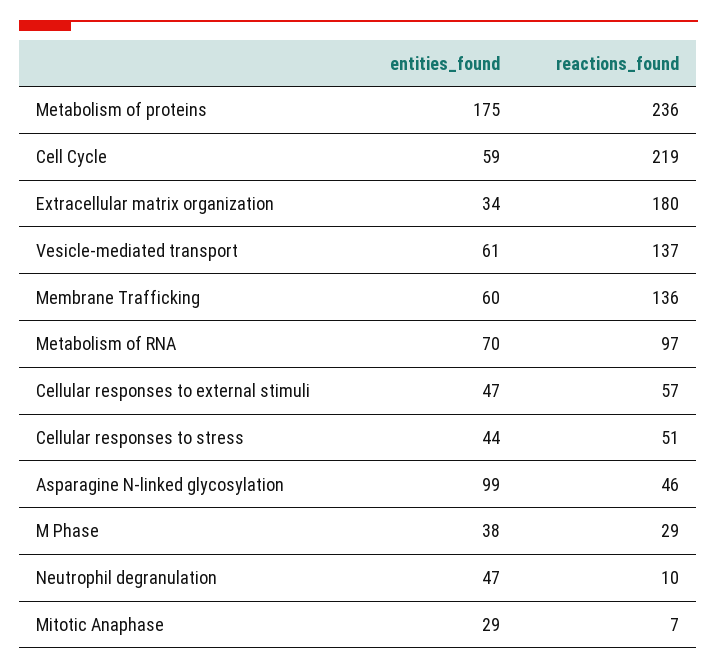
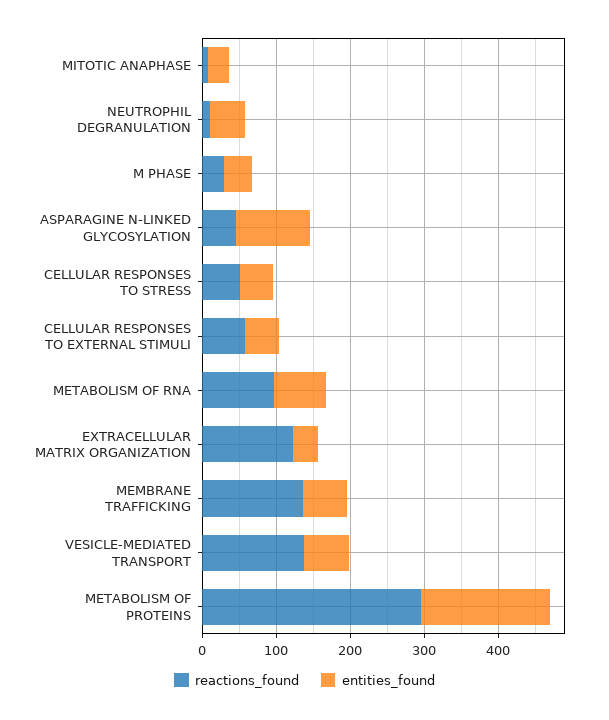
reactions_found, Metabolism of proteins: 236 -> 300
entities_found, Cell Cycle: 59 -> none
reactions_found, Cell Cycle: 219 -> none
reactions_found, Extracellular matrix organization: 180 -> 120

